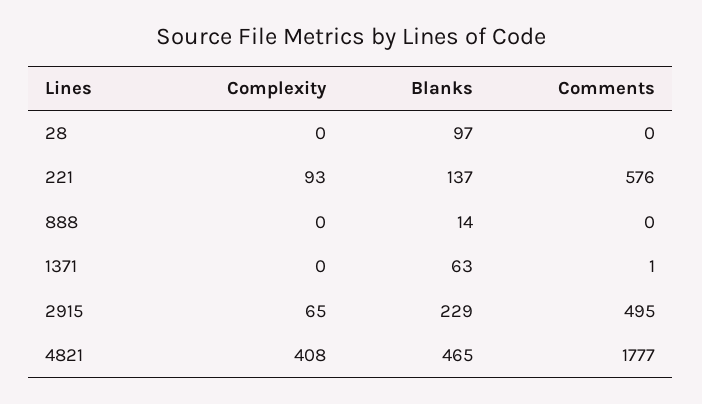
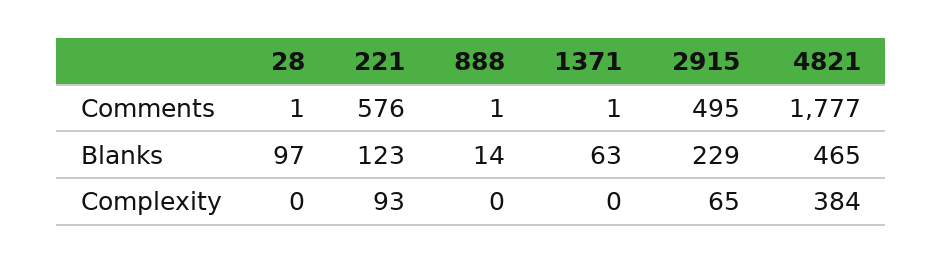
Comments, 28: 0 -> 1
Blanks, 221: 137 -> 123
Comments, 888: 0 -> 1
Complexity, 4821: 408 -> 384

